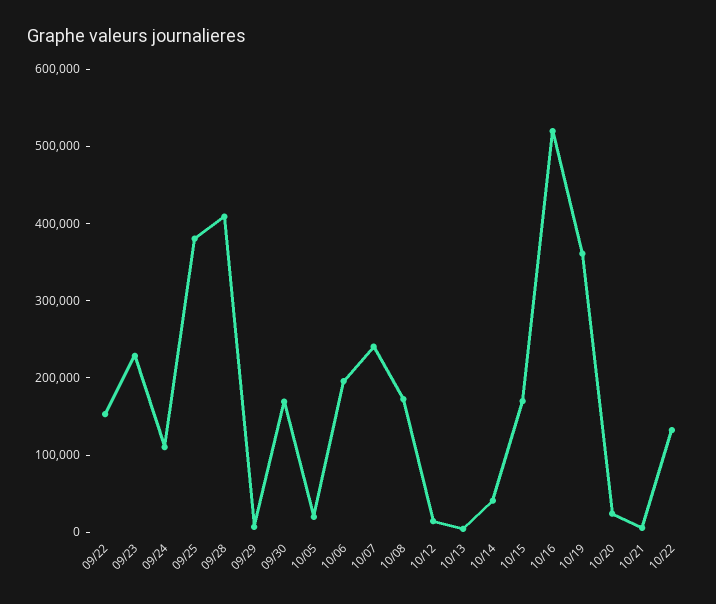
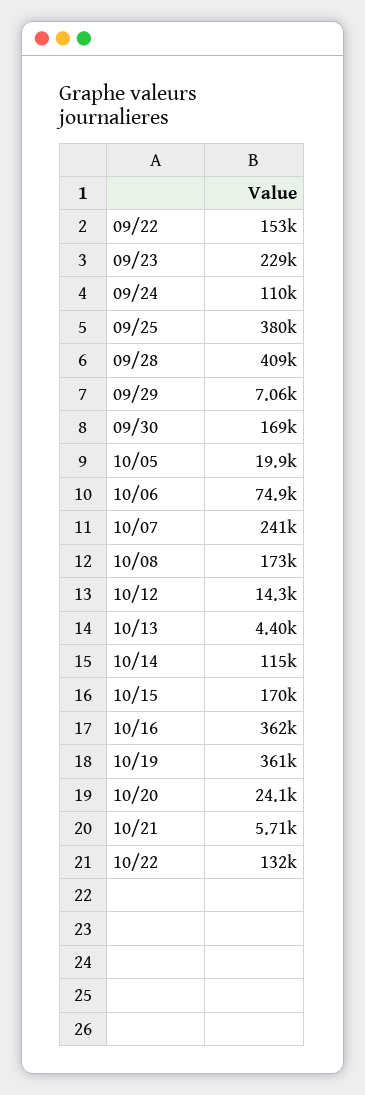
10/06: 200000 -> 74900
10/14: 40000 -> 115000
10/16: 520000 -> 362000

